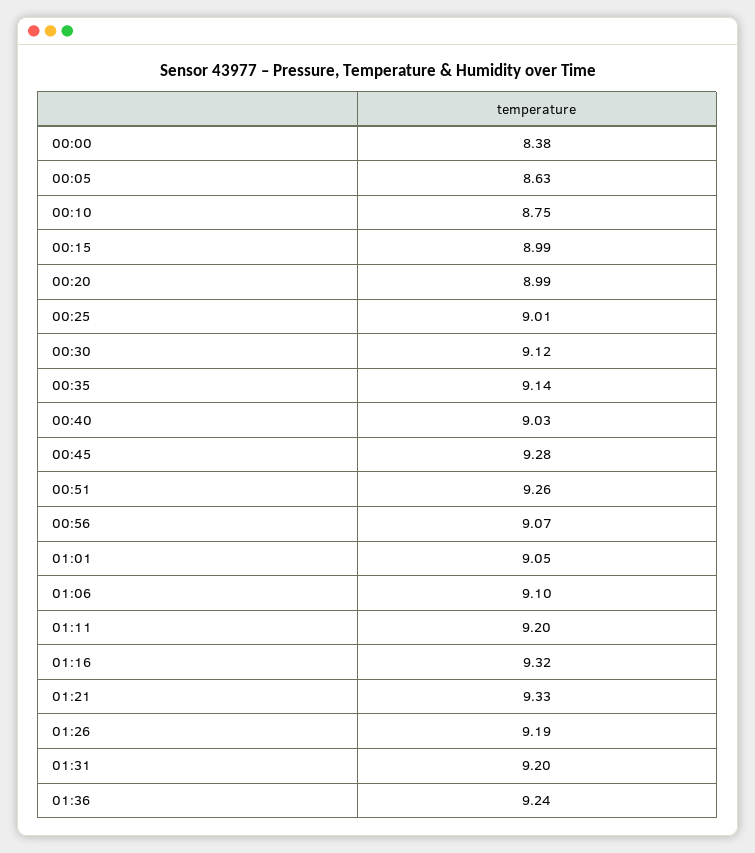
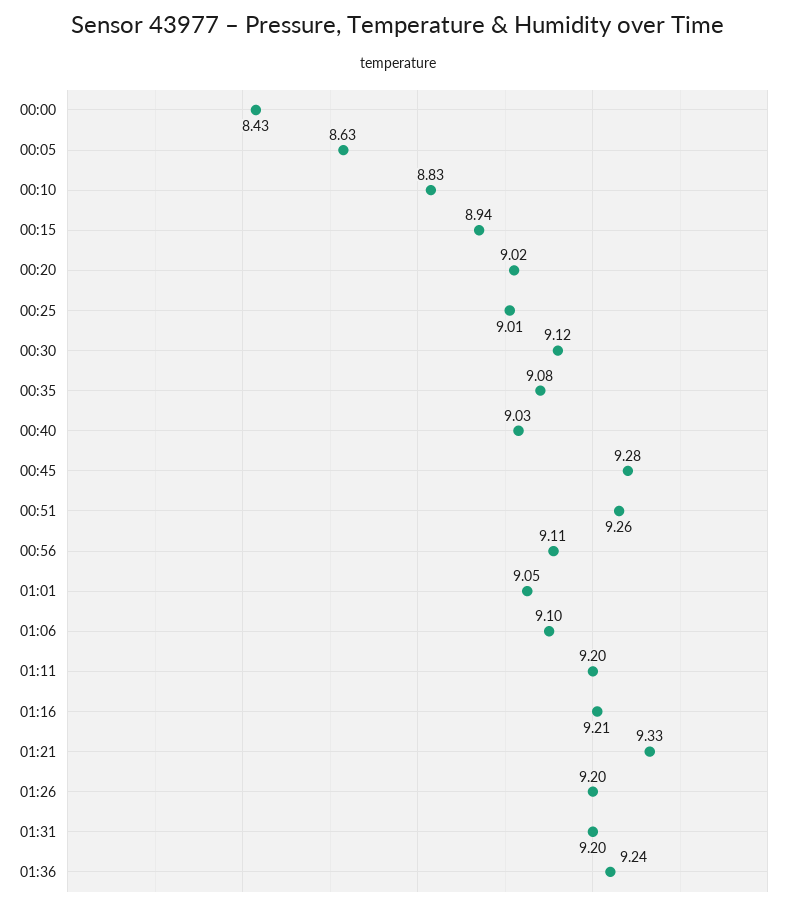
00:00: 8.38 -> 8.43
00:10: 8.75 -> 8.83
00:15: 8.99 -> 8.94
00:20: 8.99 -> 9.02
00:35: 9.14 -> 9.08
00:56: 9.07 -> 9.11
01:16: 9.32 -> 9.21
01:26: 9.19 -> 9.2

